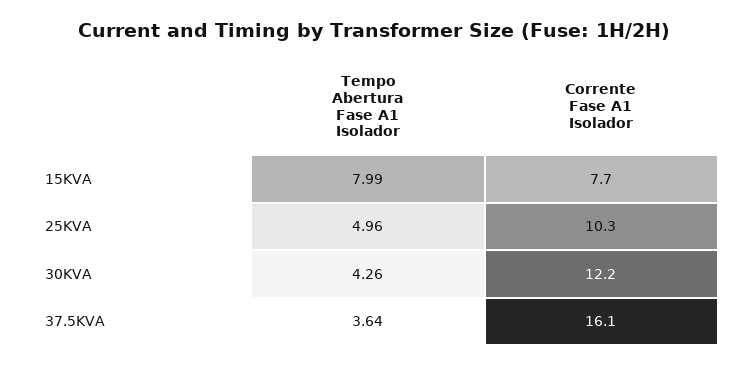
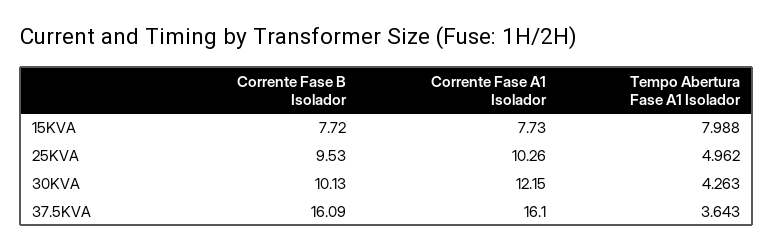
Corrente Fase B Isolador, 15KVA: none -> 7.72
Corrente Fase B Isolador, 25KVA: none -> 9.53
Corrente Fase B Isolador, 30KVA: none -> 10.13
Corrente Fase B Isolador, 37.5KVA: none -> 16.09

